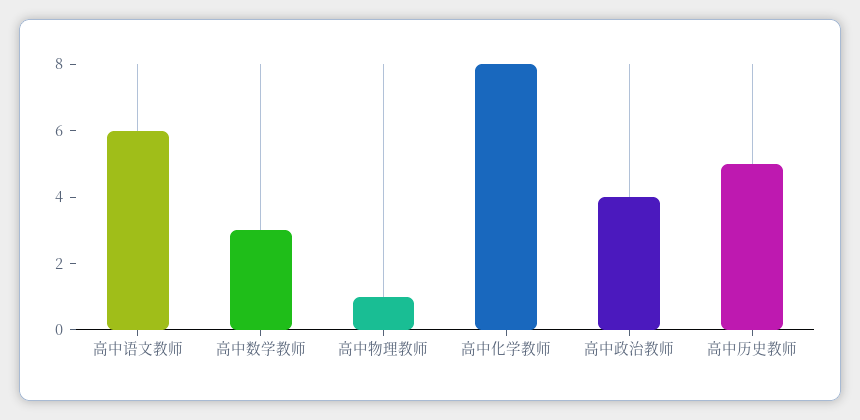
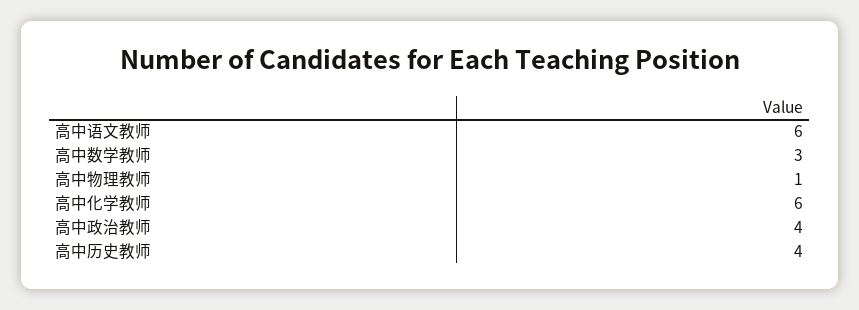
高中化学教师: 8 -> 6
高中历史教师: 5 -> 4

